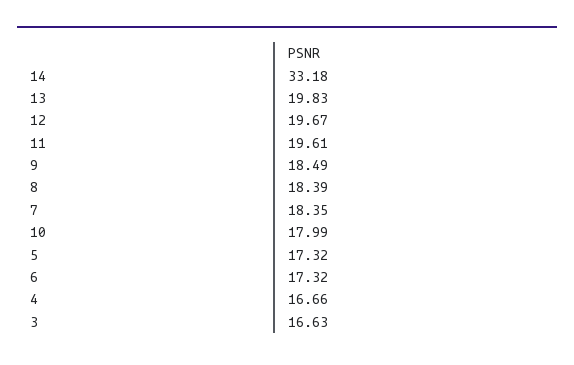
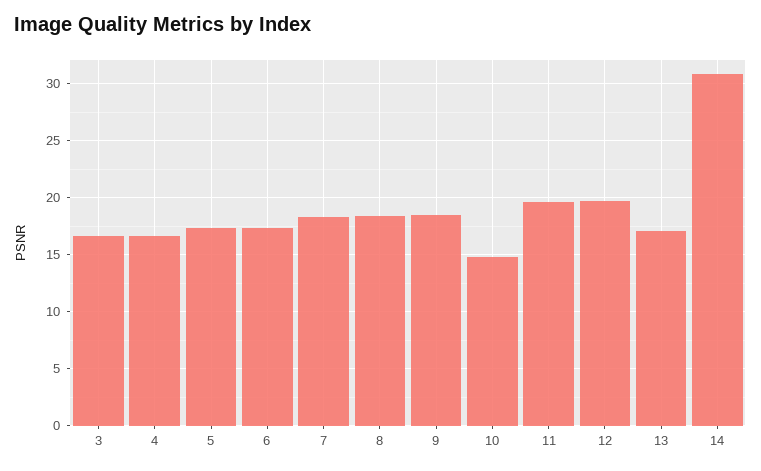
14: 33.18 -> 31
13: 19.83 -> 17
10: 17.99 -> 15

